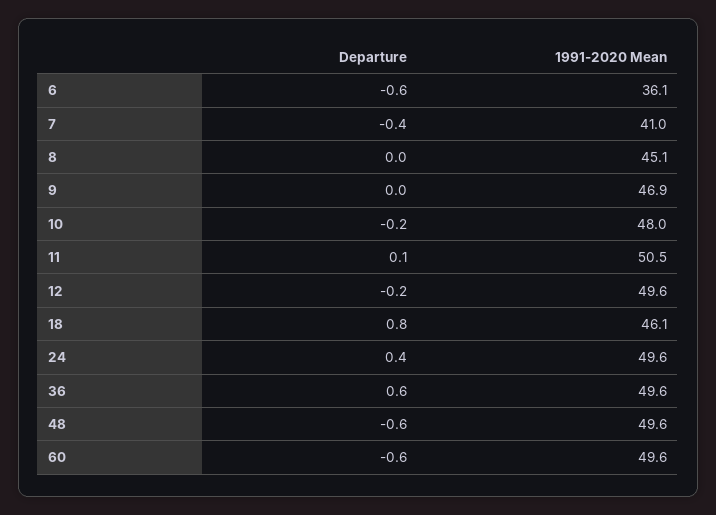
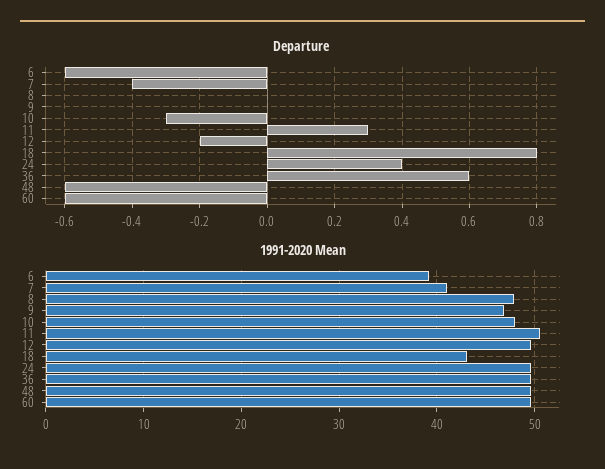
1991-2020 Mean, 6: 36.1 -> 39
1991-2020 Mean, 8: 45.1 -> 48
Departure, 10: -0.2 -> -0.3
Departure, 11: 0.1 -> 0.3
1991-2020 Mean, 18: 46.1 -> 43

